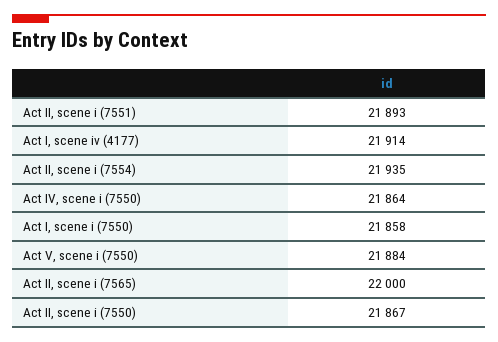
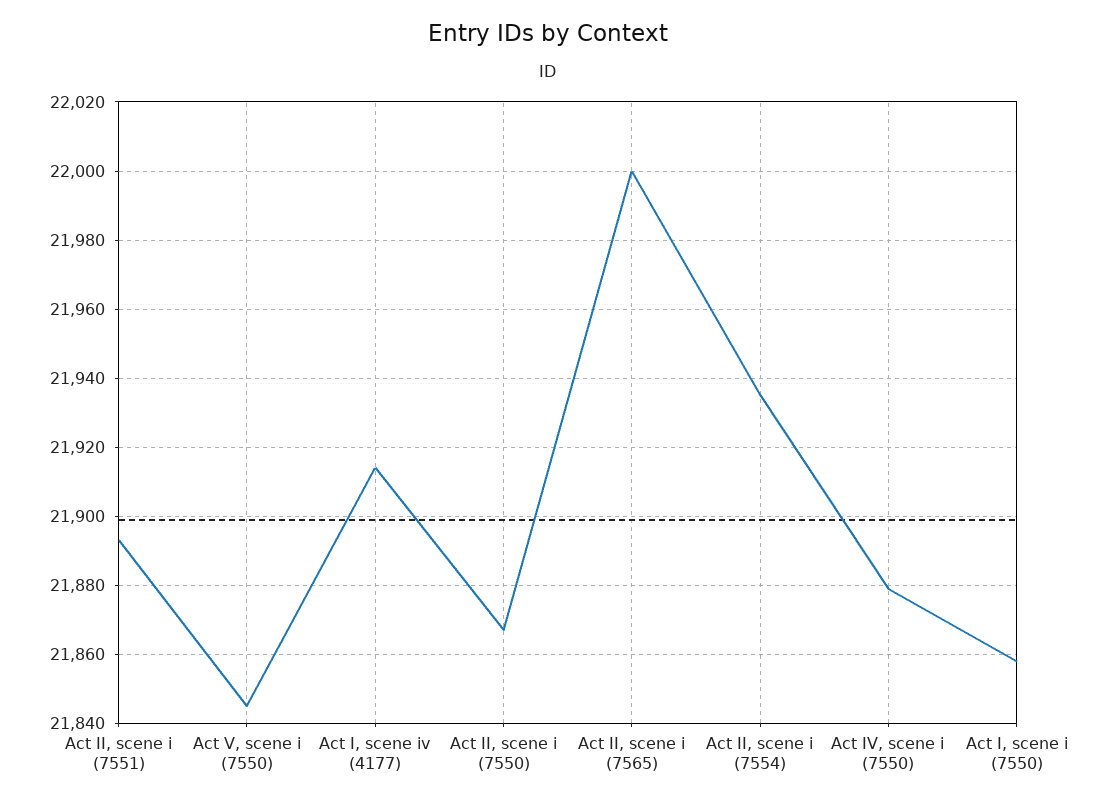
Act IV, scene i (7550): 21864 -> 21880
Act V, scene i (7550): 21884 -> 21845

